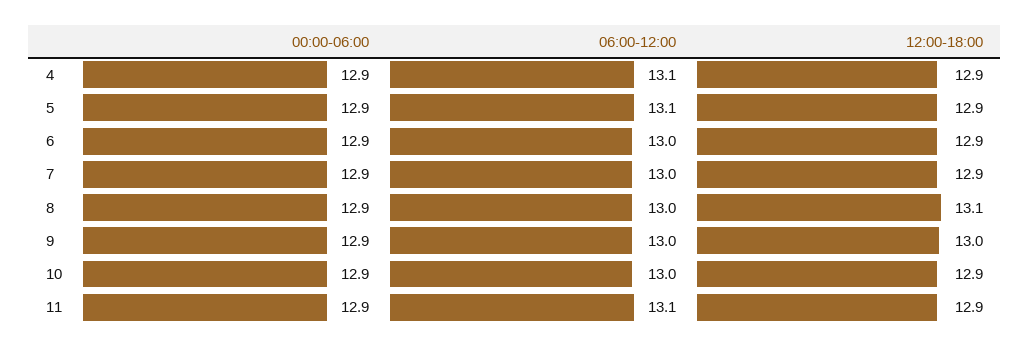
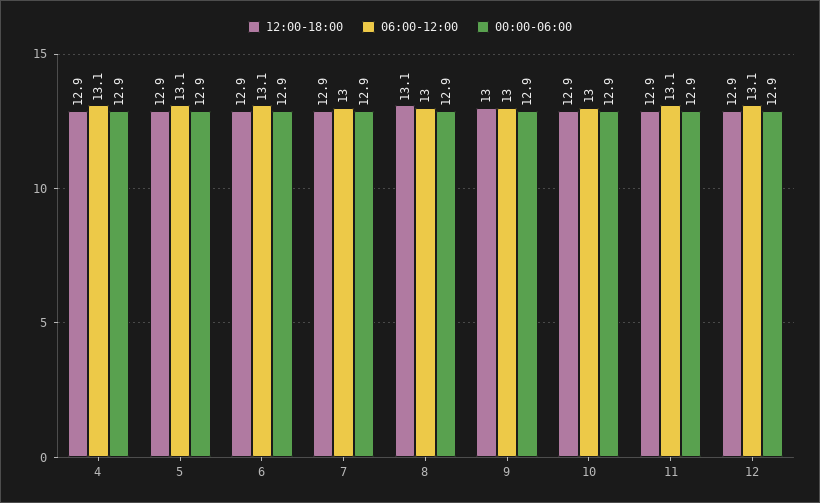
06:00-12:00, 6: 13 -> 13.1
12:00-18:00, 12: none -> 12.9
06:00-12:00, 12: none -> 13.1
00:00-06:00, 12: none -> 12.9

